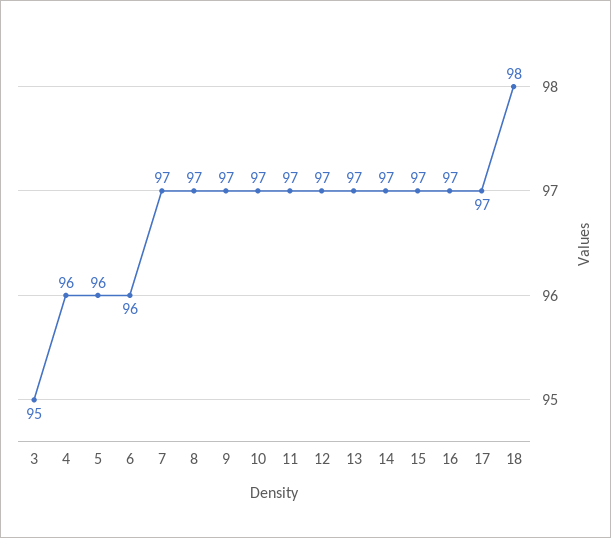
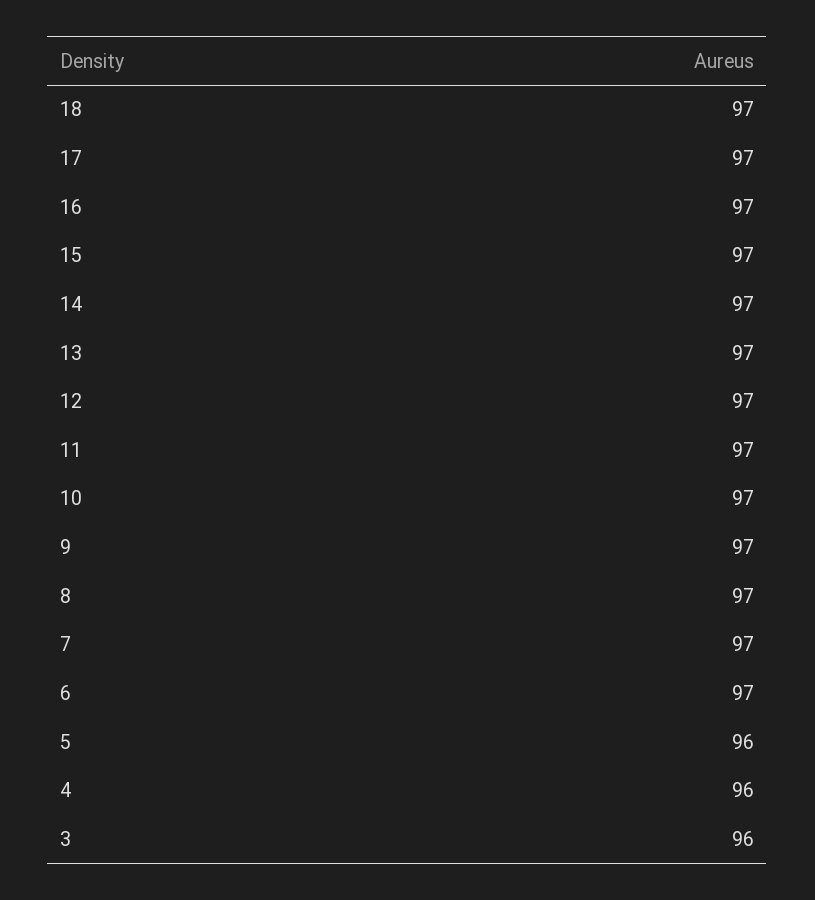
3: 95 -> 96
6: 96 -> 97
18: 98 -> 97

